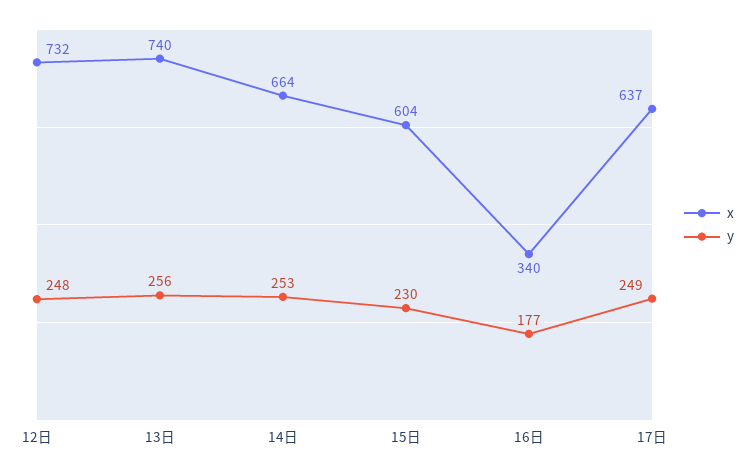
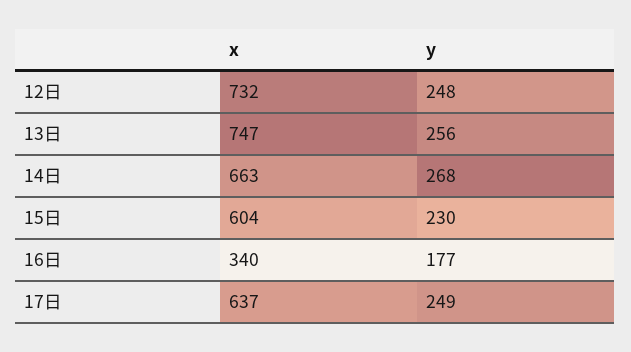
x, 13日: 740 -> 747
x, 14日: 664 -> 663
y, 14日: 253 -> 268

